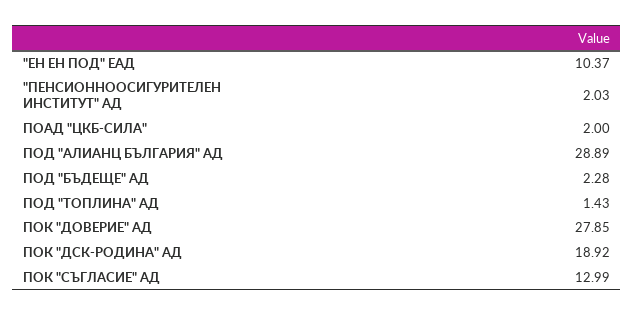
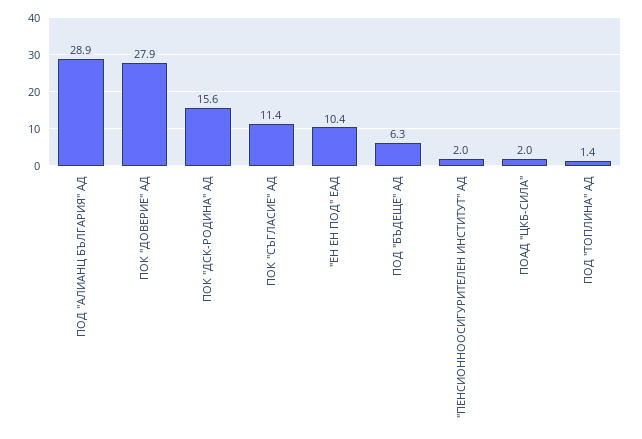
ПОД "БЪДЕЩЕ" АД: 2.28 -> 6.3
ПОК "ДСК-РОДИНА" АД: 18.92 -> 15.6
ПОК "СЪГЛАСИЕ" АД: 12.99 -> 11.4

